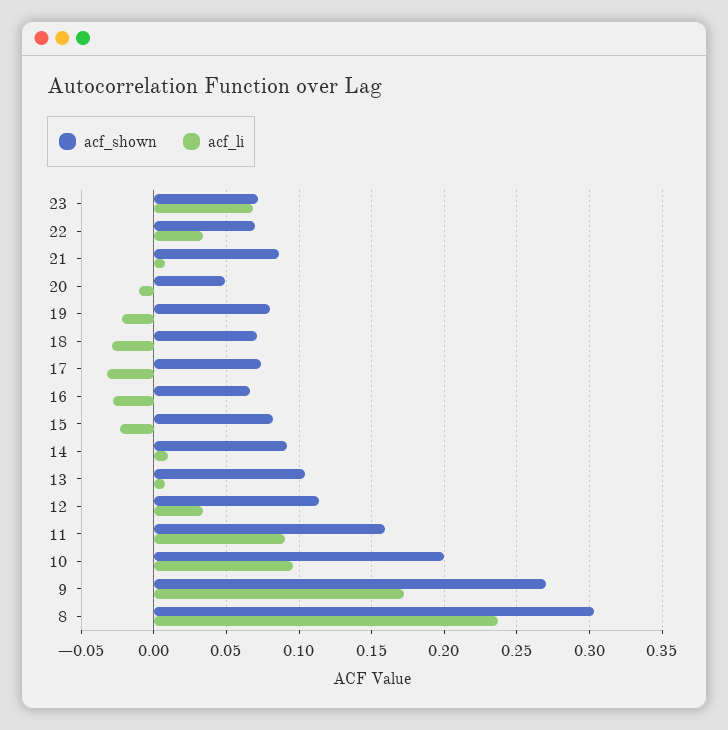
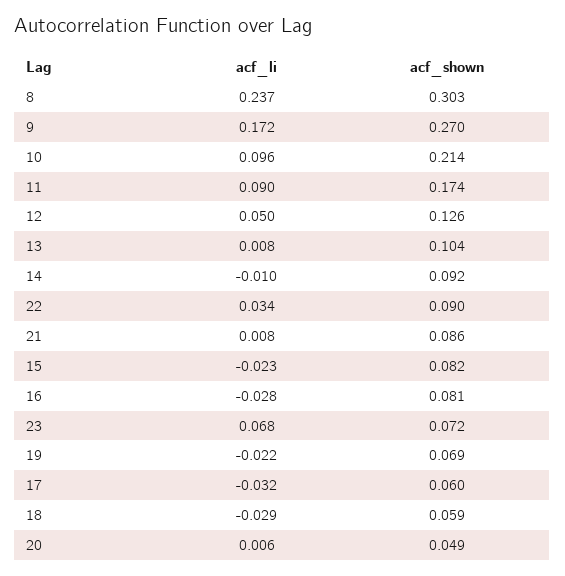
acf_shown, 22: 0.07 -> 0.09
acf_li, 20: -0.01 -> 0.006
acf_shown, 19: 0.08 -> 0.069
acf_shown, 18: 0.07 -> 0.059
acf_shown, 17: 0.075 -> 0.06
acf_shown, 16: 0.065 -> 0.081
acf_li, 14: 0.01 -> -0.01
acf_shown, 12: 0.115 -> 0.126
acf_li, 12: 0.035 -> 0.05
acf_shown, 11: 0.16 -> 0.174
acf_shown, 10: 0.2 -> 0.214

